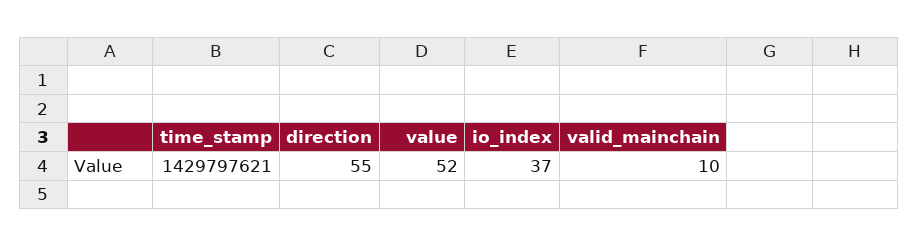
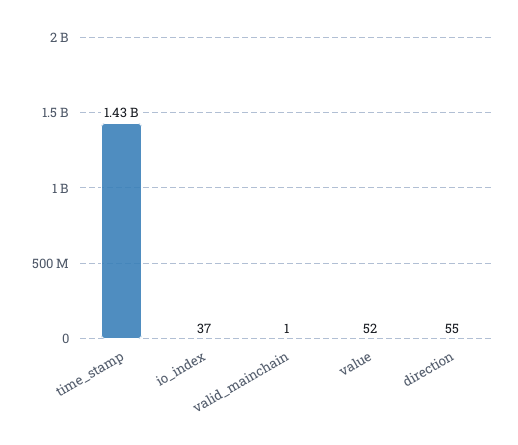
valid_mainchain: 10 -> 1

